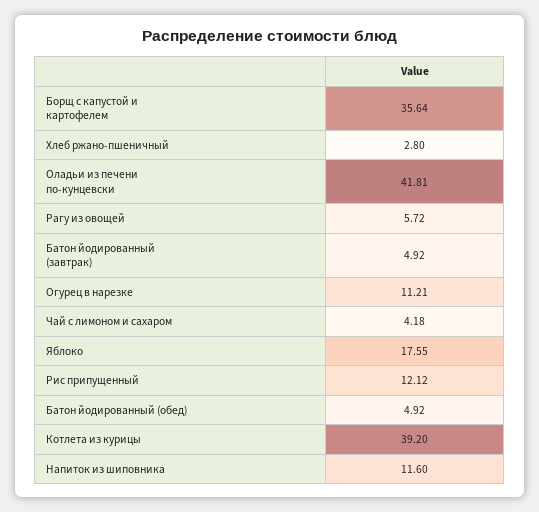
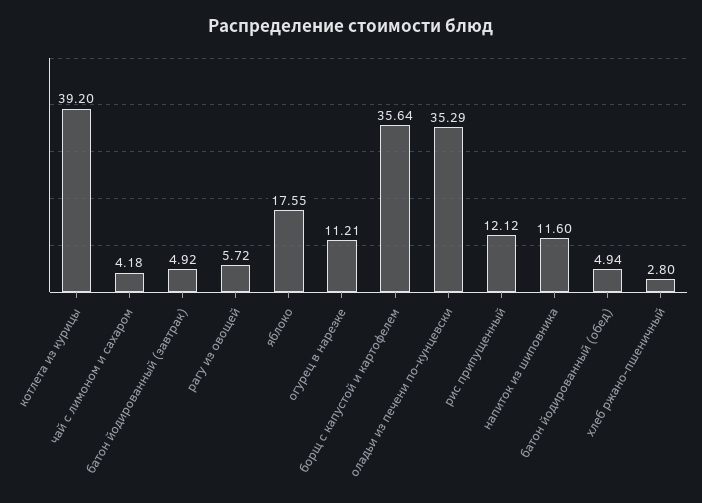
Оладьи из печени по-кунцевски: 41.81 -> 35.29
Батон йодированный (обед): 4.92 -> 4.94

